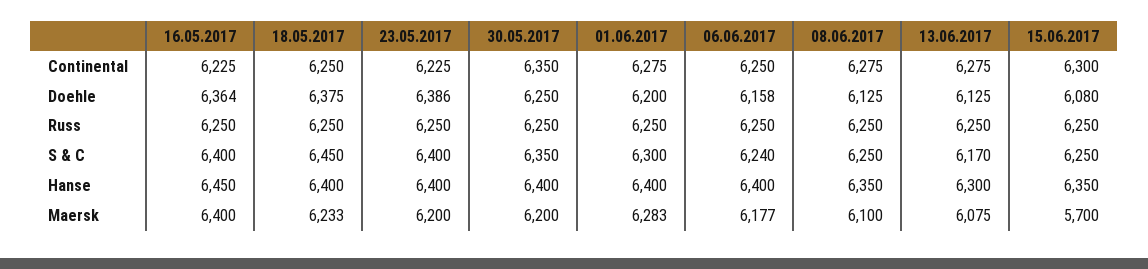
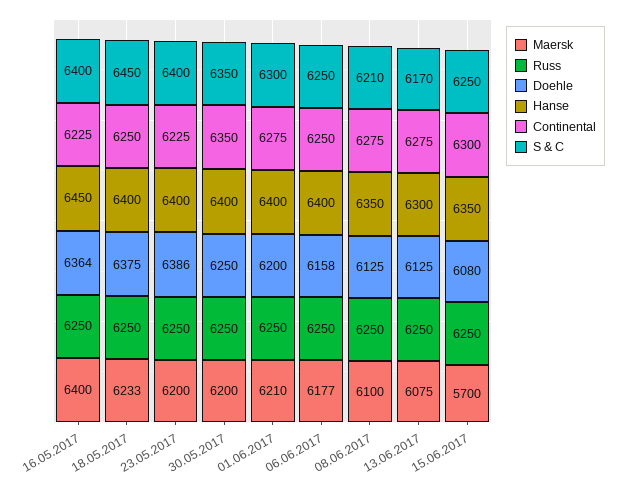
S & C, 06.06.2017: 6240 -> 6250
S & C, 08.06.2017: 6250 -> 6210
Maersk, 01.06.2017: 6283 -> 6210

